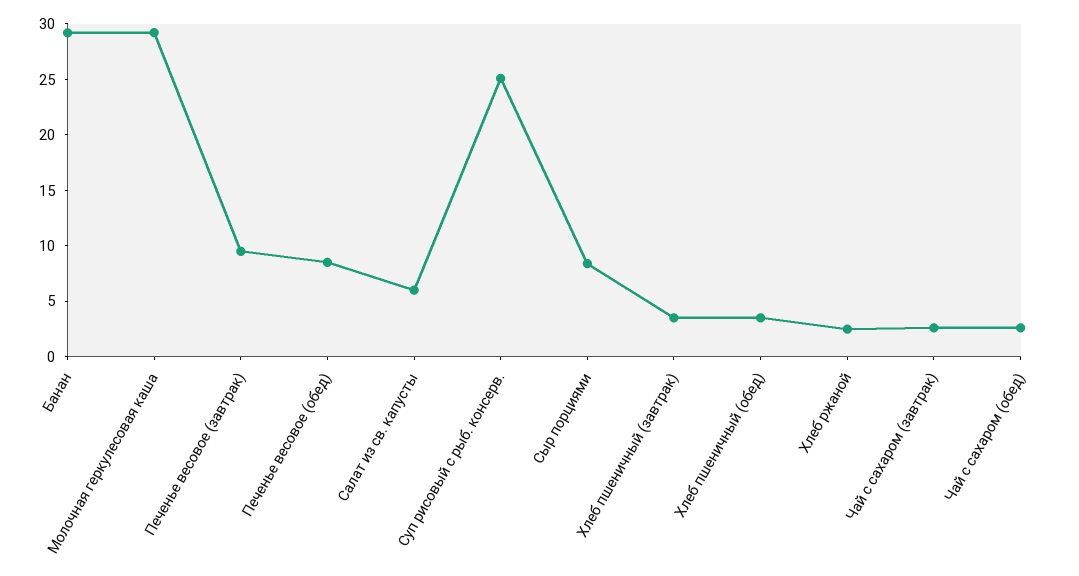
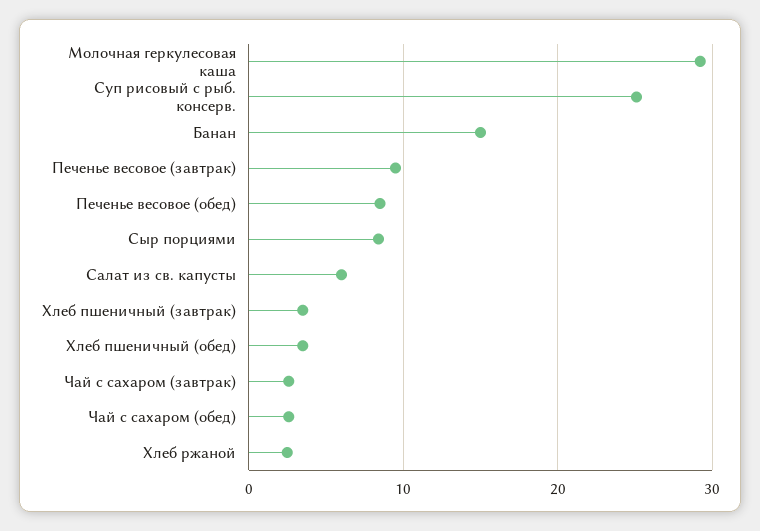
Банан: 29 -> 15

